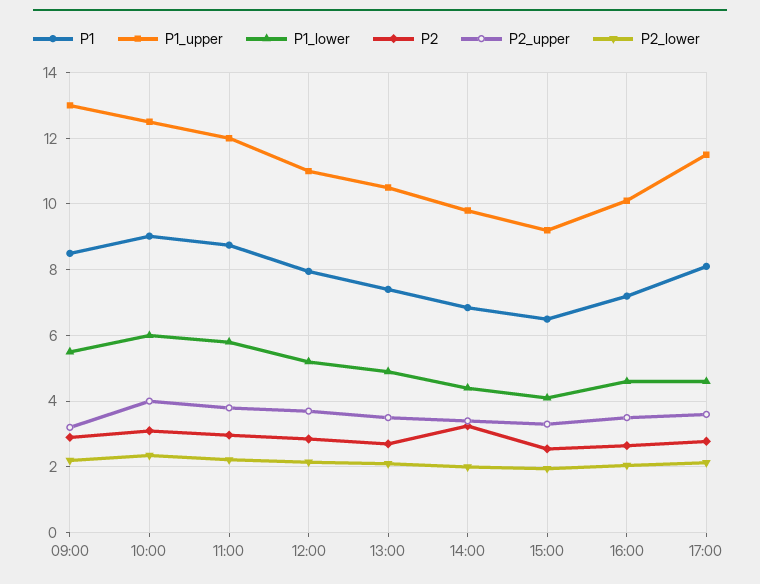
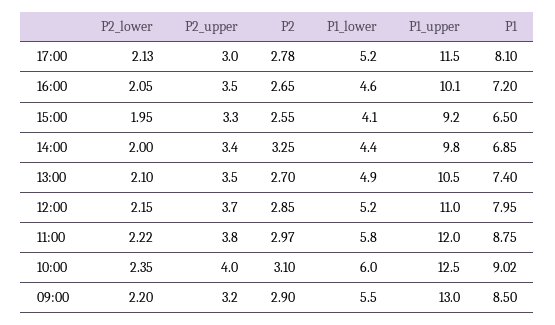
P1_lower, 17:00: 4.6 -> 5.2
P2_upper, 17:00: 3.6 -> 3

